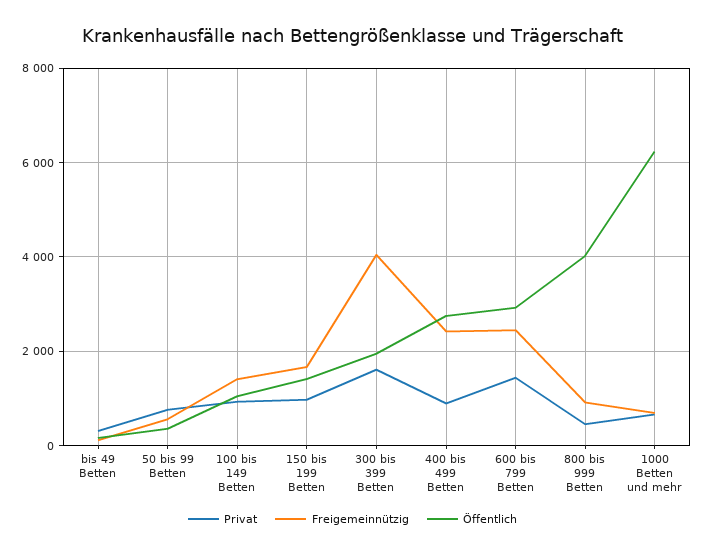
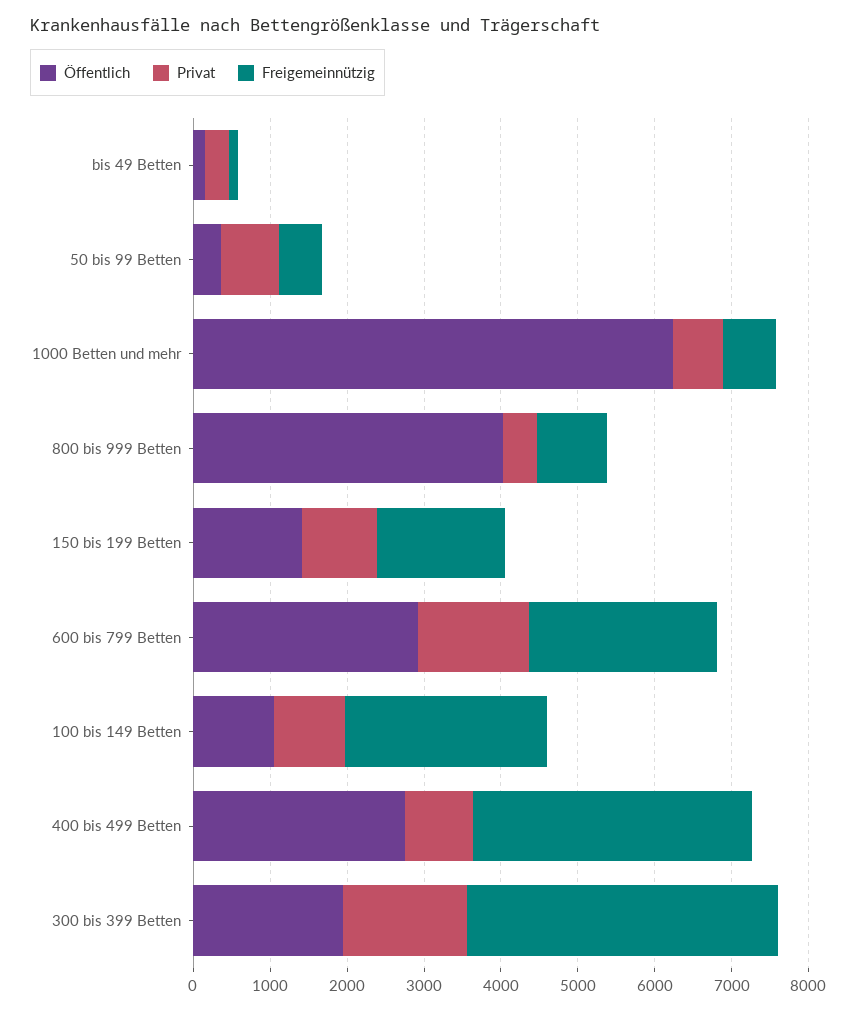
Freigemeinnützig, 100 bis 149 Betten: 1400 -> 2600
Freigemeinnützig, 400 bis 499 Betten: 2400 -> 3600

